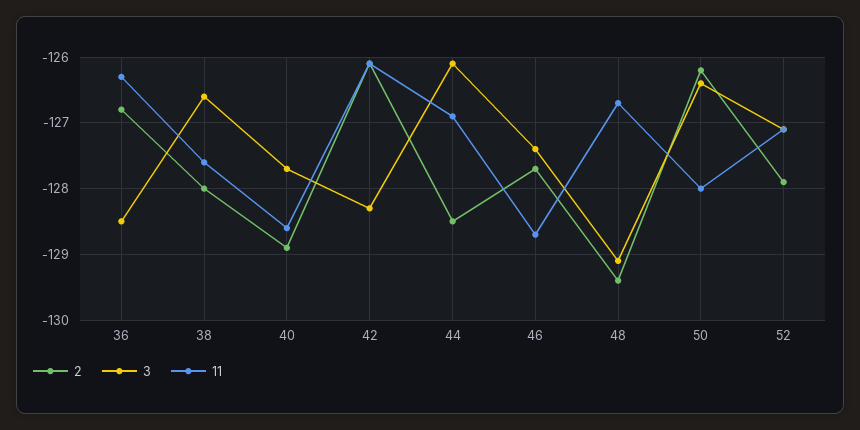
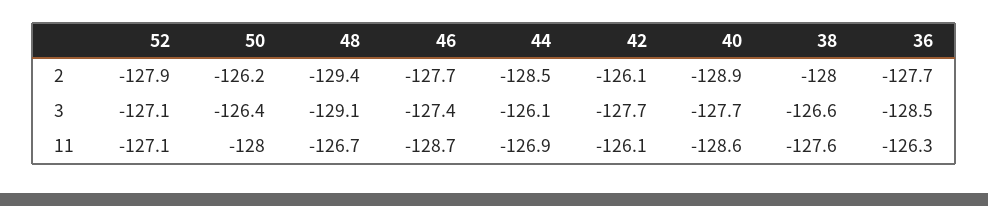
2, 36: -126.8 -> -127.7
3, 42: -128.3 -> -127.7

